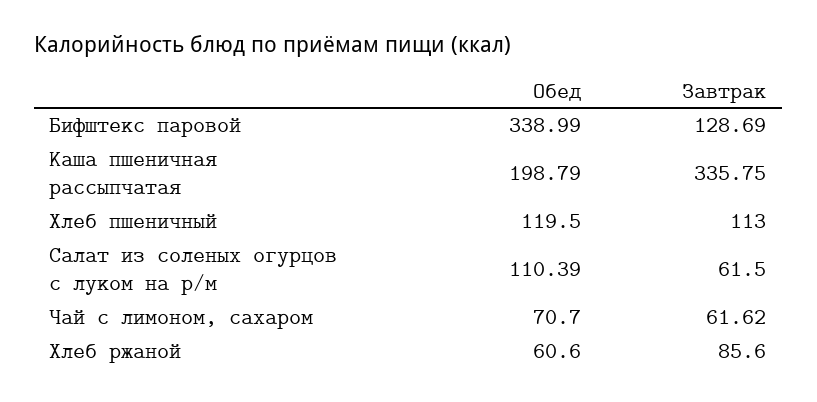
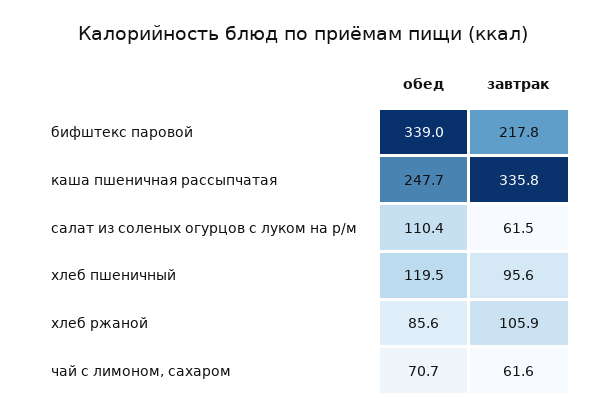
Завтрак, Бифштекс паровой: 128.69 -> 217.8
Обед, Каша пшеничная рассыпчатая: 198.79 -> 247.7
Завтрак, Хлеб пшеничный: 113 -> 95.6
Обед, Хлеб ржаной: 60.6 -> 85.6
Завтрак, Хлеб ржаной: 85.6 -> 105.9

